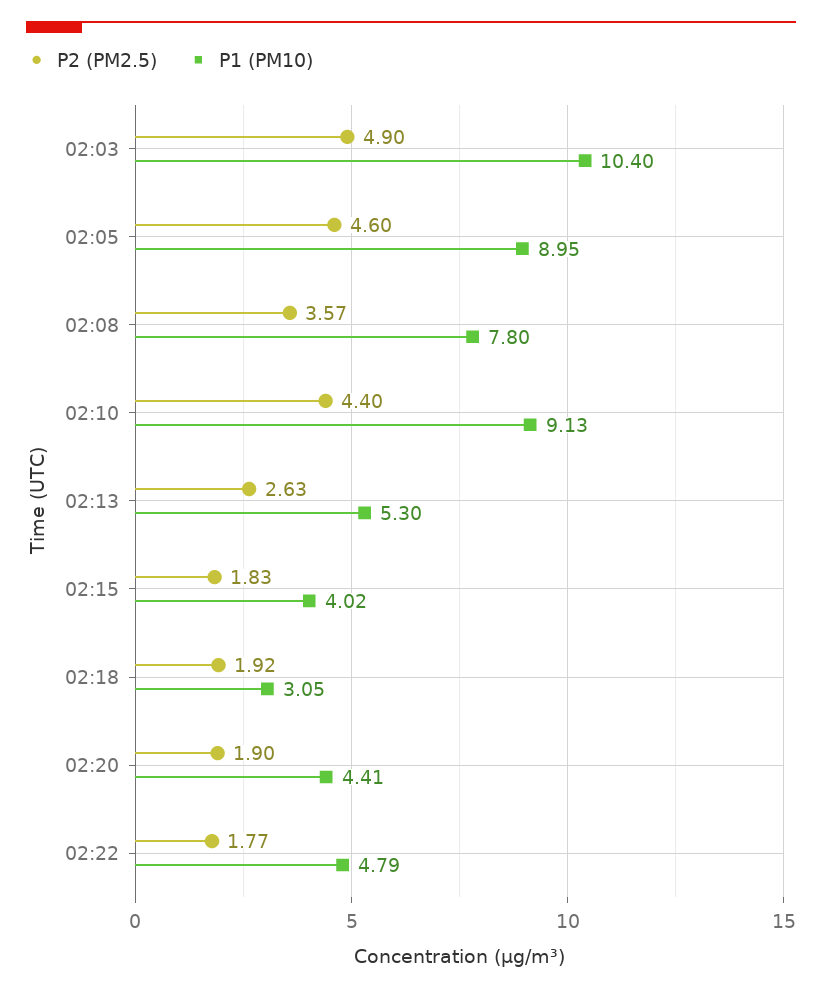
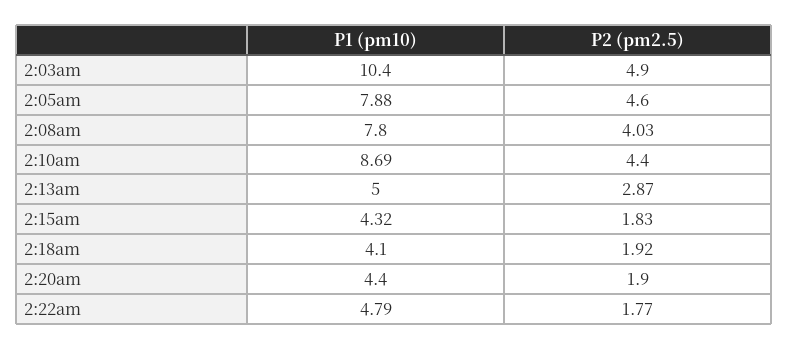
P1 (PM10), 02:05: 8.95 -> 7.88
P2 (PM2.5), 02:08: 3.57 -> 4.03
P1 (PM10), 02:10: 9.13 -> 8.69
P2 (PM2.5), 02:13: 2.63 -> 2.87
P1 (PM10), 02:13: 5.3 -> 5
P1 (PM10), 02:15: 4.02 -> 4.32
P1 (PM10), 02:18: 3.05 -> 4.1
P1 (PM10), 02:20: 4.41 -> 4.4

